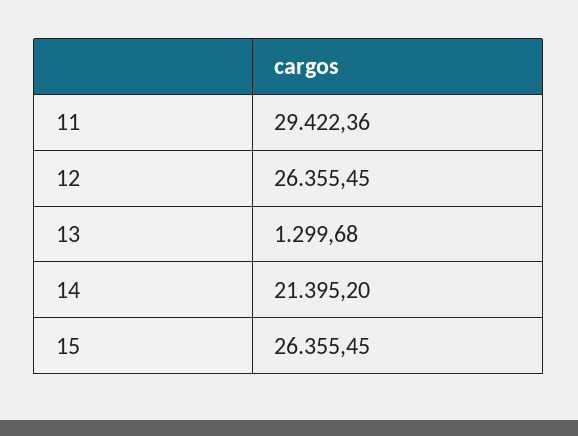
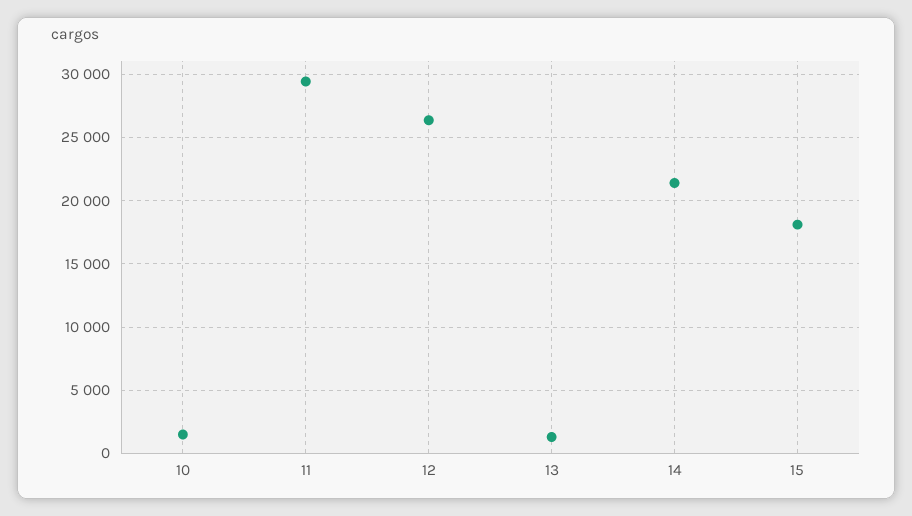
15: 26355.45 -> 18000
10: none -> 1500

